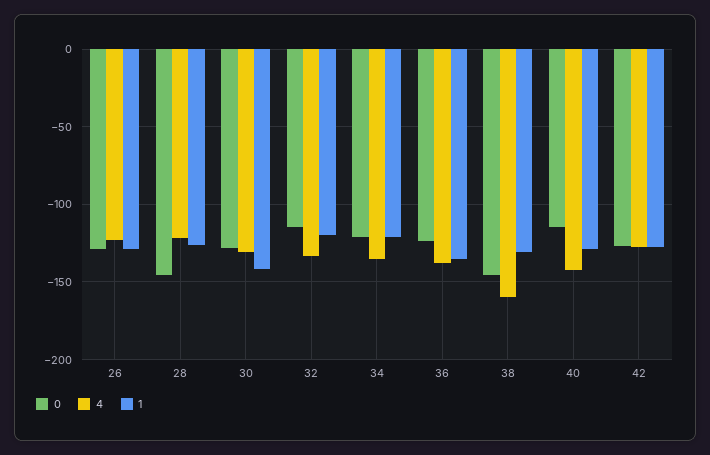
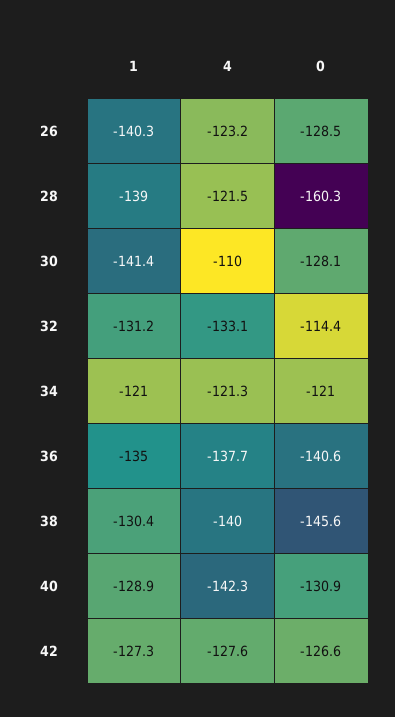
1, 26: -130 -> -140.3
0, 28: -145 -> -160.3
1, 28: -125 -> -139
4, 30: -130 -> -110
1, 32: -120 -> -131.2
4, 34: -135 -> -121.3
0, 36: -125 -> -140.6
4, 38: -160 -> -140
0, 40: -115 -> -130.9

